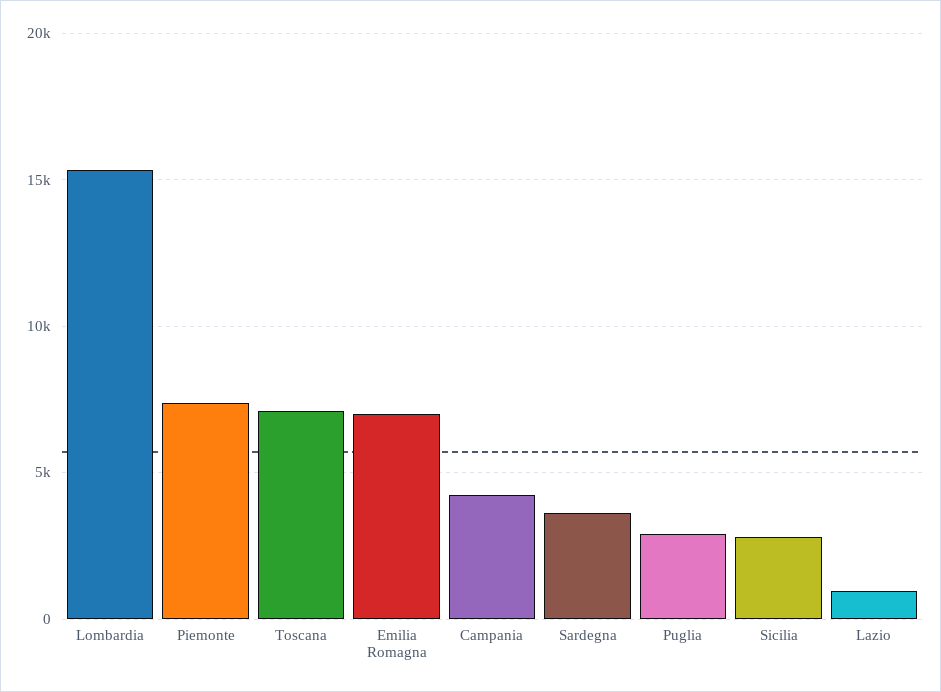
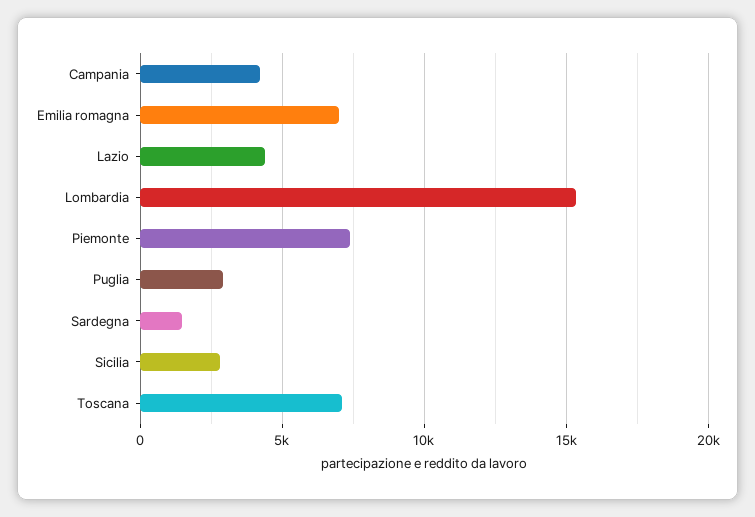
Sardegna: 3500 -> 1500
Lazio: 1000 -> 4500

